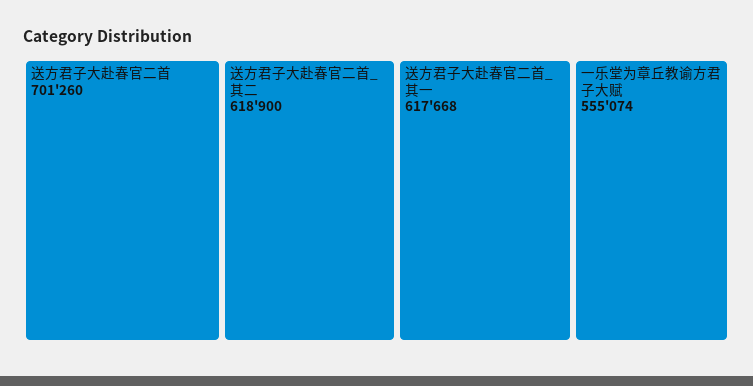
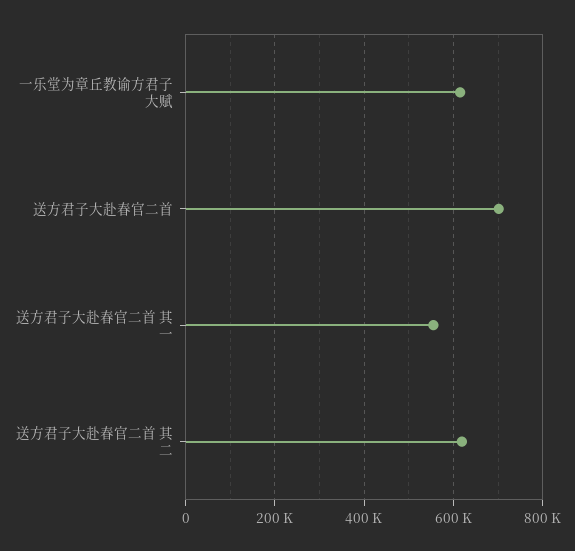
送方君子大赴春官二首_其一: 617668 -> 560000
一乐堂为章丘教谕方君子大赋: 555074 -> 620000

